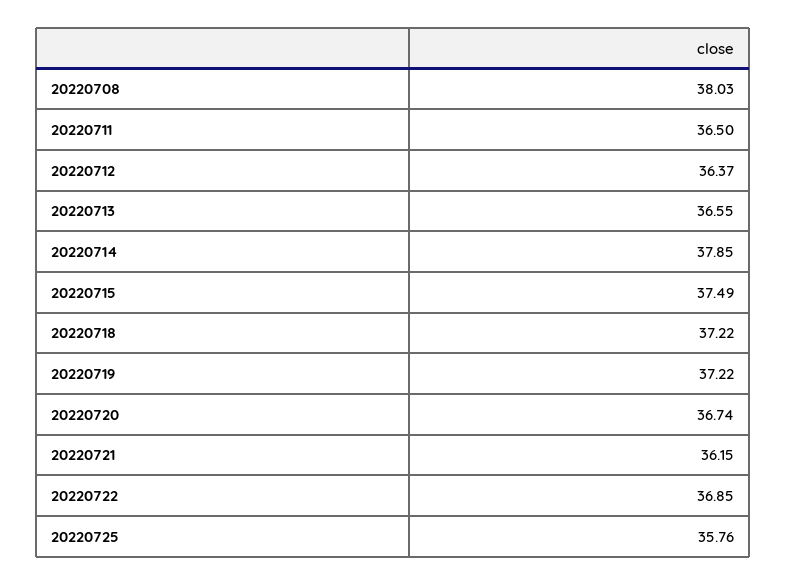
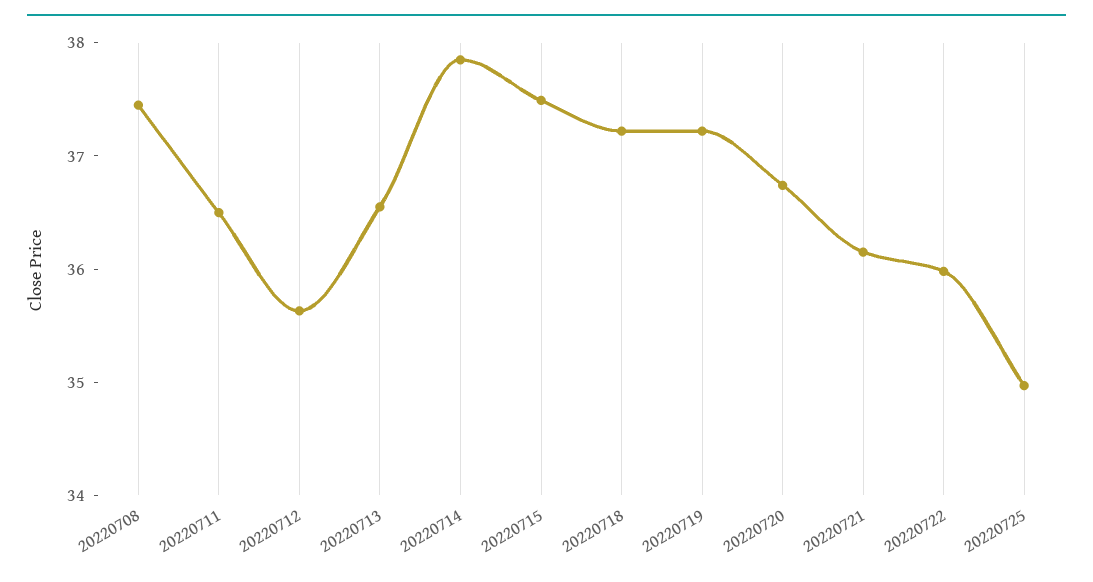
20220708: 38.03 -> 37.4
20220712: 36.37 -> 35.6
20220722: 36.85 -> 36
20220725: 35.76 -> 35

